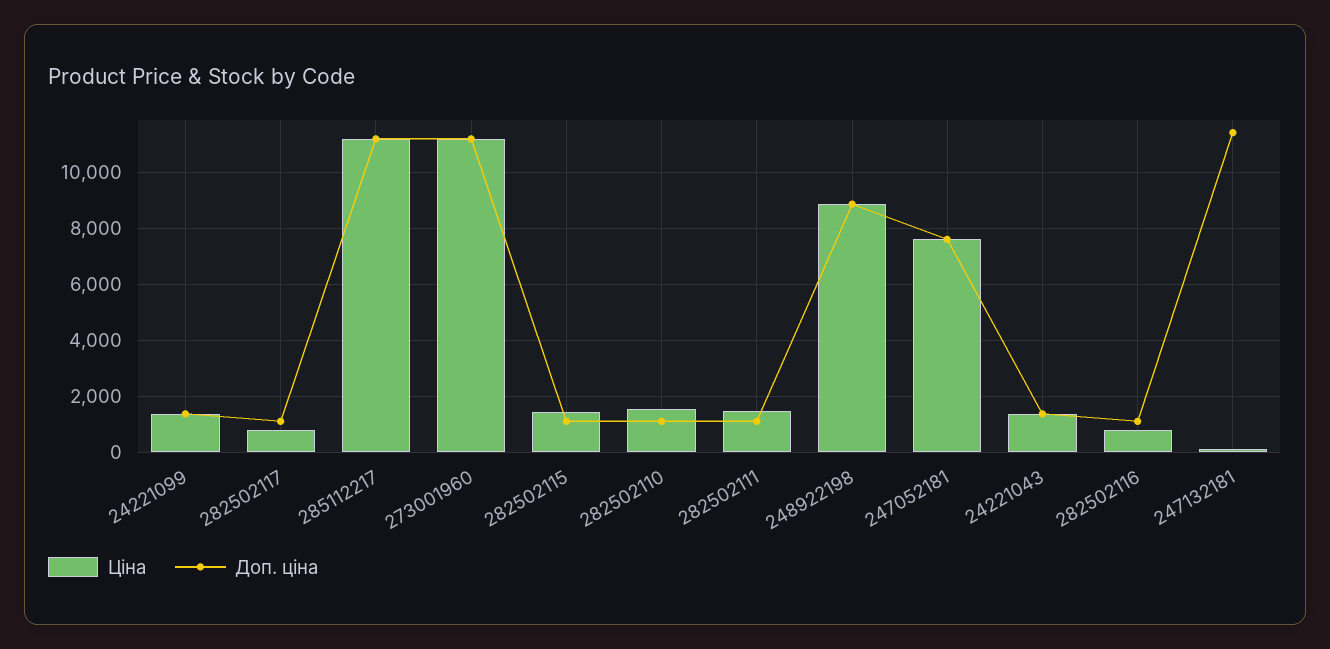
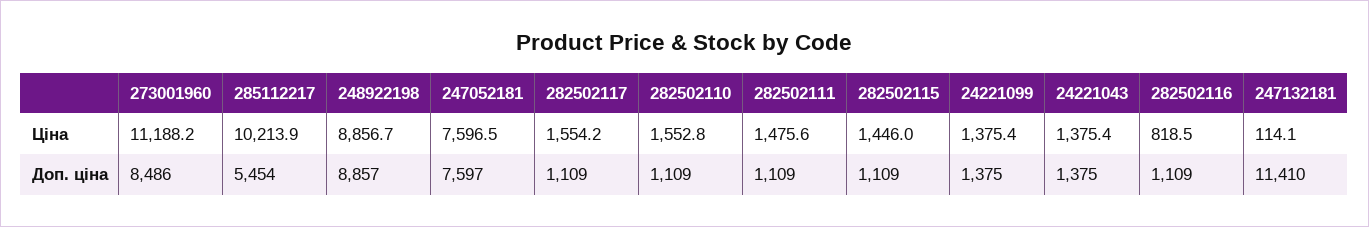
Ціна, 282502117: 750 -> 1554.2
Ціна, 285112217: 11250 -> 10213.9
Доп. ціна, 285112217: 11250 -> 5454
Доп. ціна, 273001960: 11250 -> 8486

